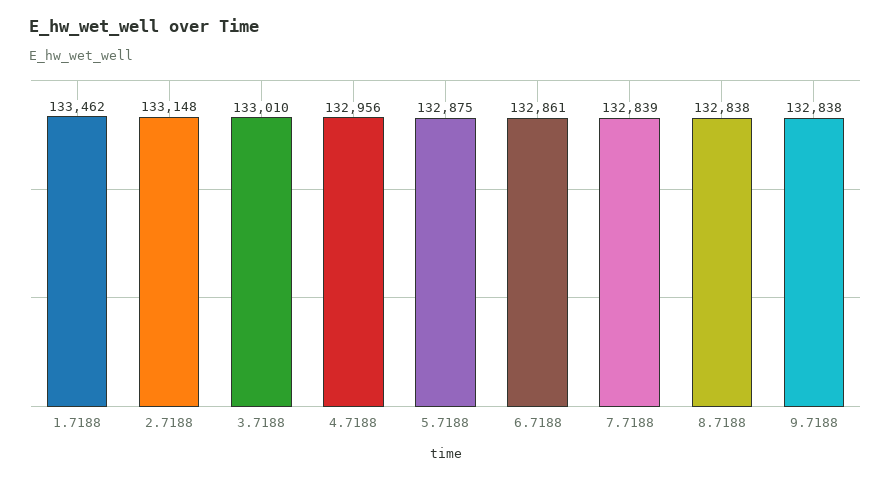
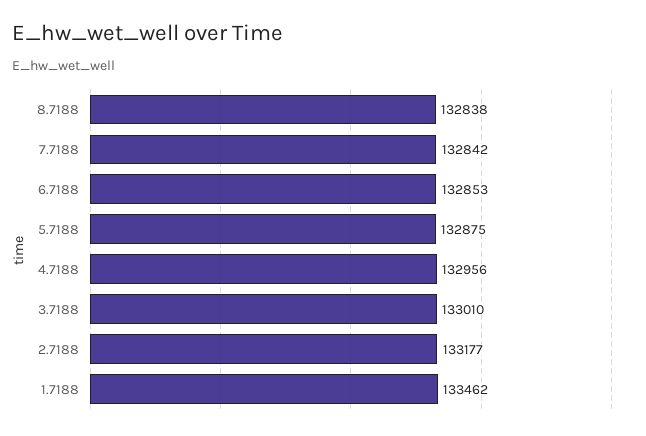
2.7188: 133148 -> 133177
6.7188: 132861 -> 132853
7.7188: 132839 -> 132842
9.7188: 132838 -> none

